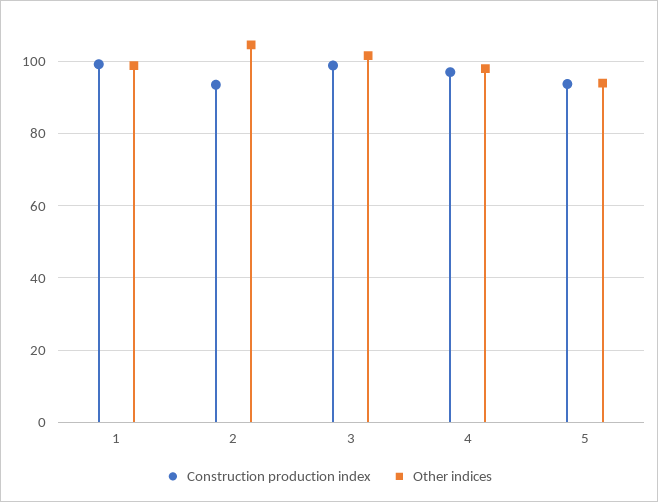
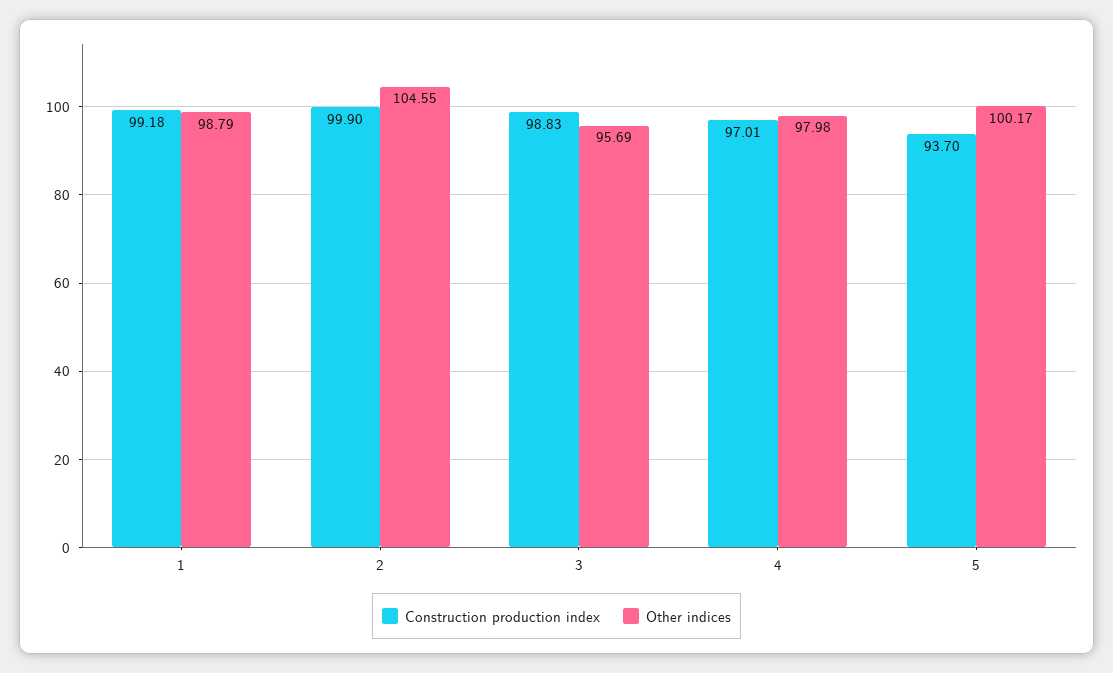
Construction production index, 2: 94 -> 99.9
Other indices, 3: 102 -> 95.69
Other indices, 5: 94 -> 100.17

